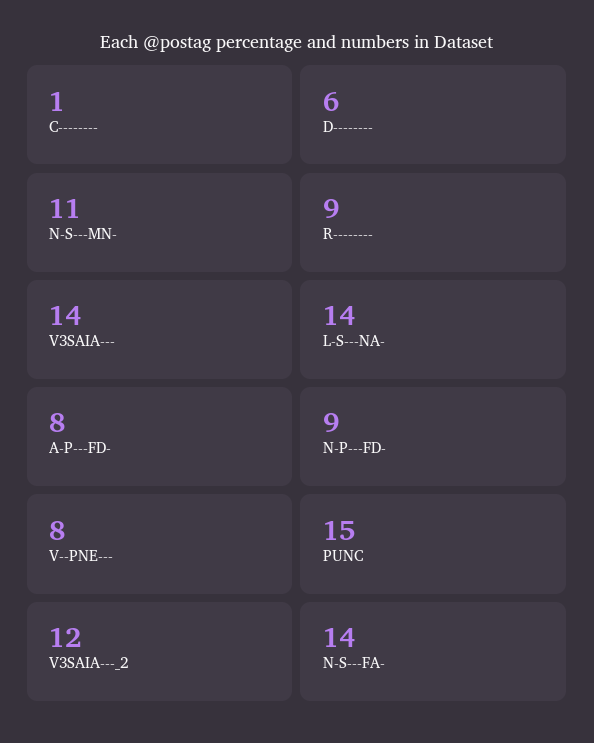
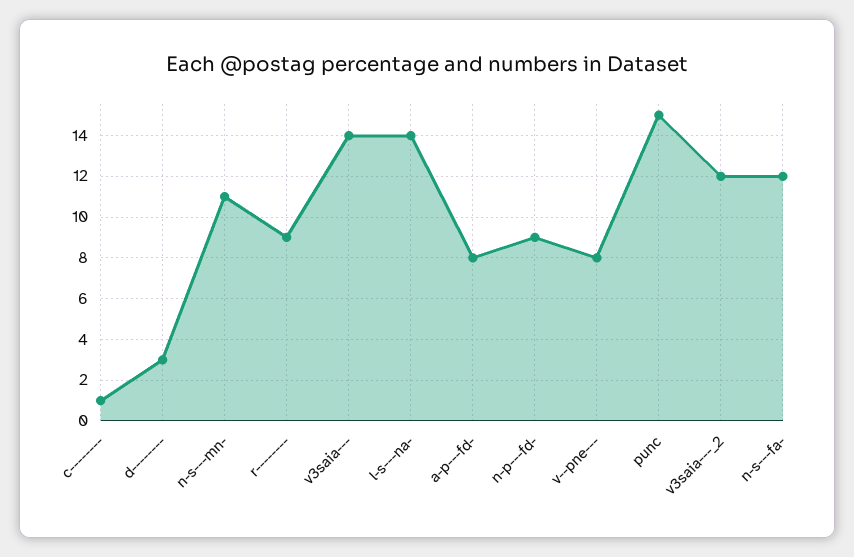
D--------: 6 -> 3
N-S---FA-: 14 -> 12

